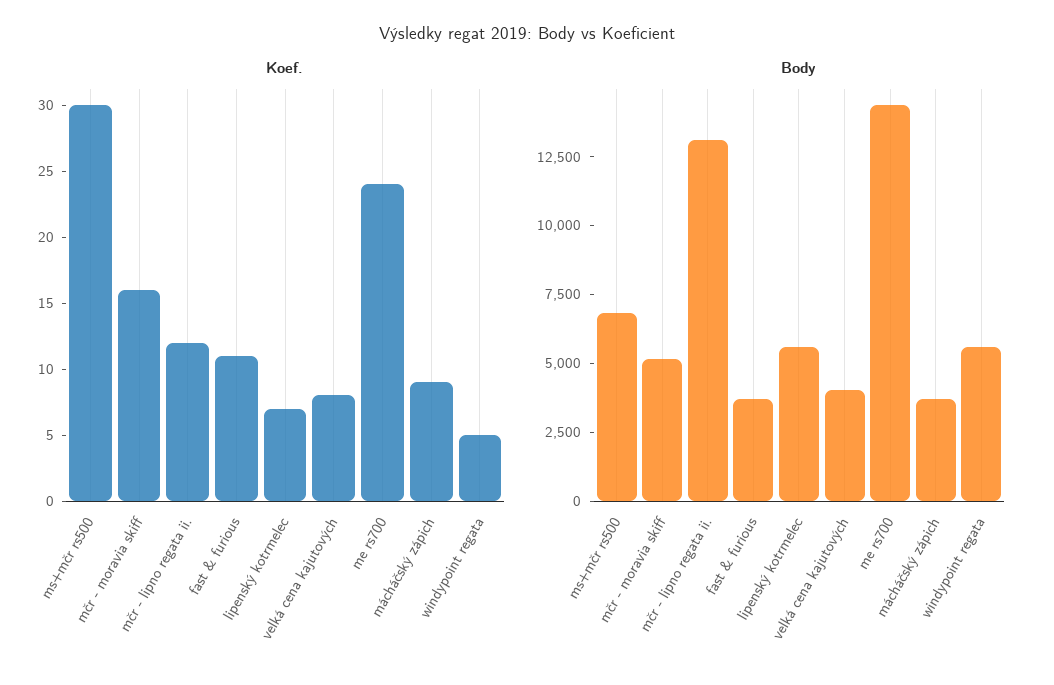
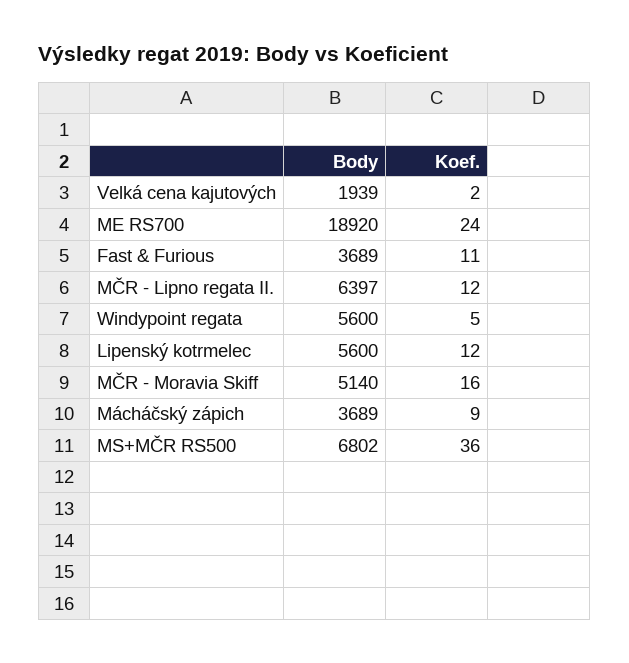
Koef., ms+mčr rs500: 30 -> 36
Koef., lipenský kotrmelec: 7 -> 12
Koef., velká cena kajutových: 8 -> 2
Body, mčr - lipno regata ii.: 13000 -> 6397
Body, velká cena kajutových: 4000 -> 1939
Body, me rs700: 14500 -> 18920

